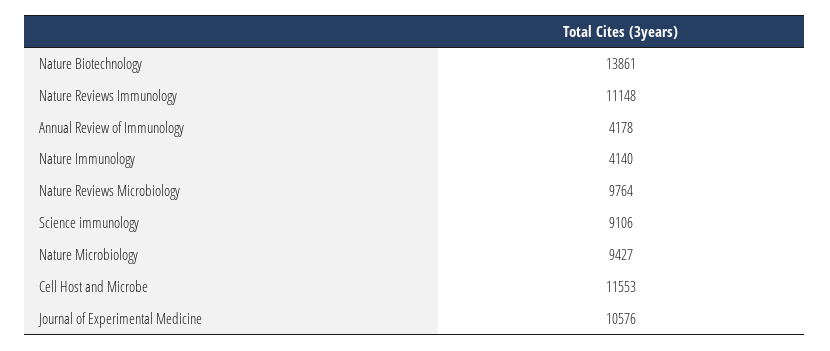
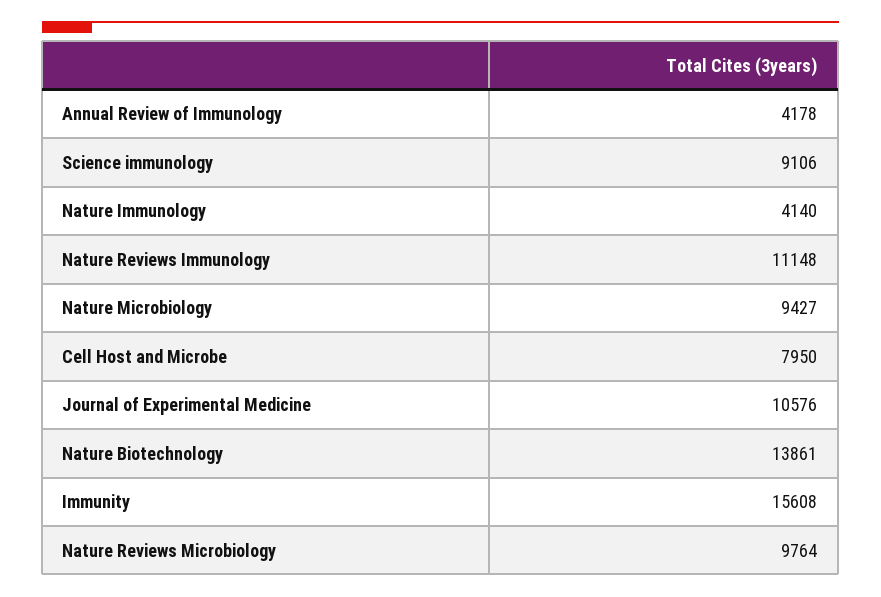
Cell Host and Microbe: 11553 -> 7950
Immunity: none -> 15608

